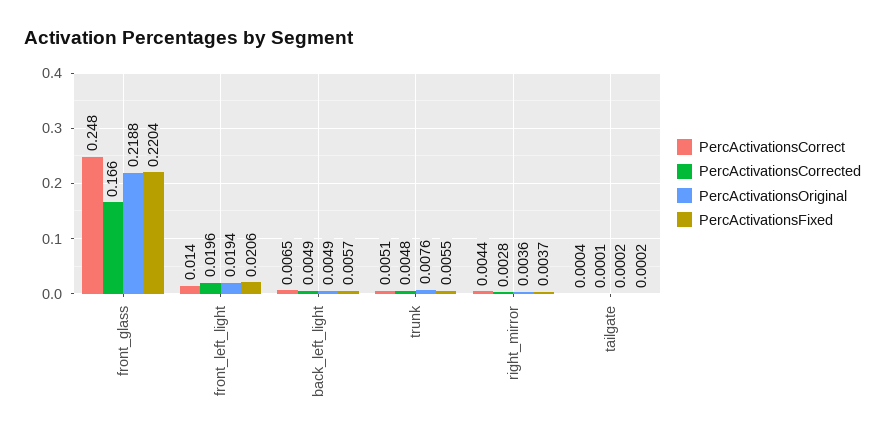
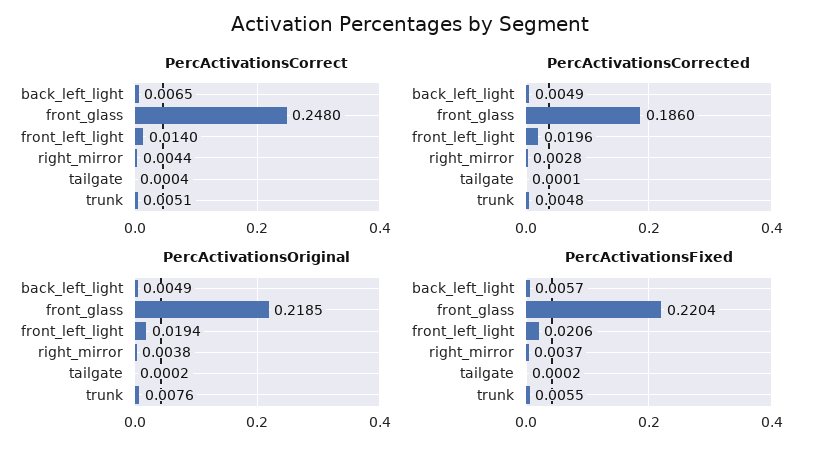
PercActivationsCorrected, front_glass: 0.166 -> 0.186
PercActivationsOriginal, front_glass: 0.2188 -> 0.2185
PercActivationsOriginal, right_mirror: 0.0036 -> 0.0038

